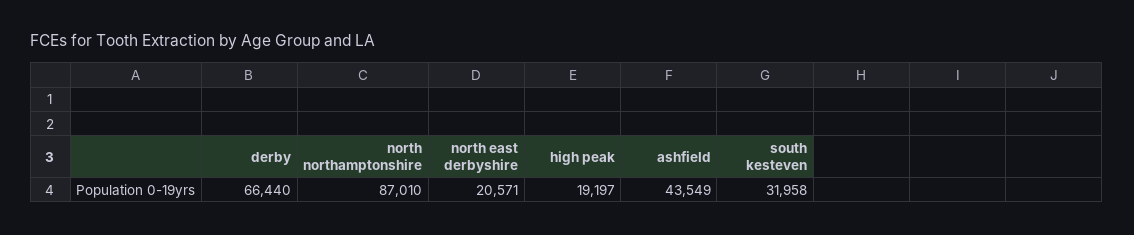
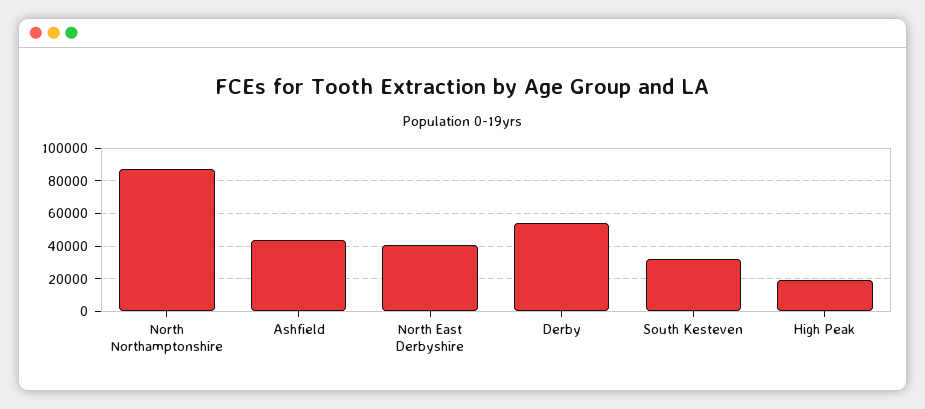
derby: 66440 -> 55000
north east derbyshire: 20571 -> 40000

